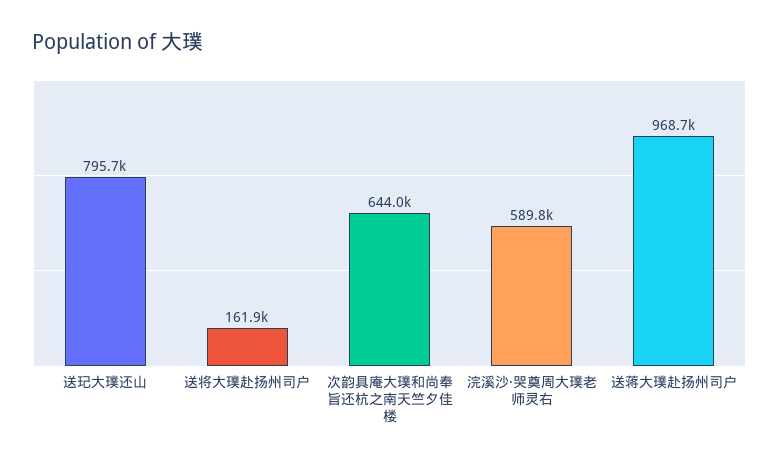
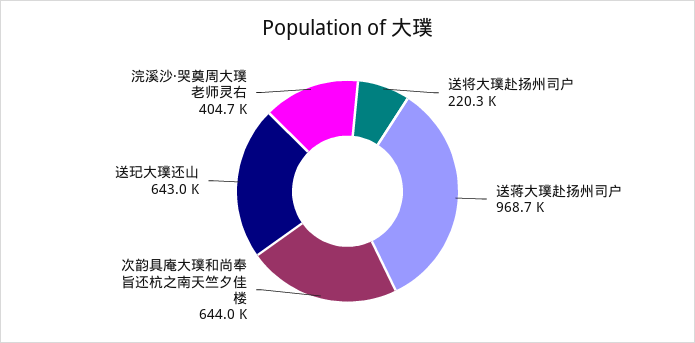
送玘大璞还山: 795700 -> 643000
送将大璞赴扬州司户: 161900 -> 220300
浣溪沙·哭奠周大璞老师灵右: 589800 -> 404700

